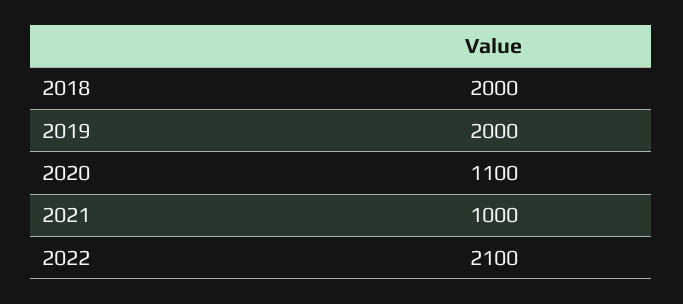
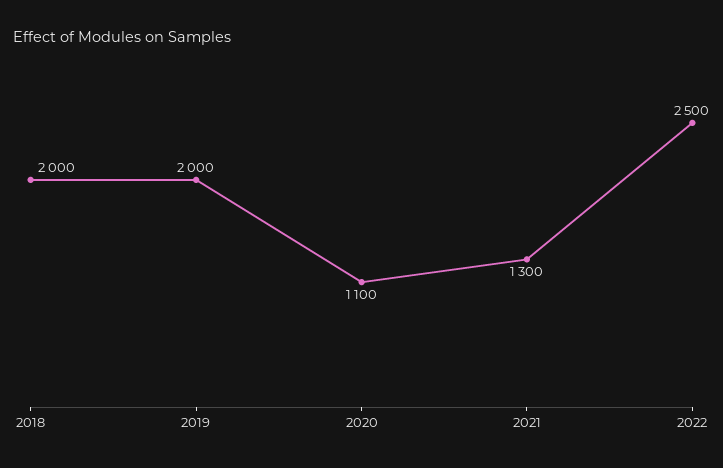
2021: 1000 -> 1300
2022: 2100 -> 2500

